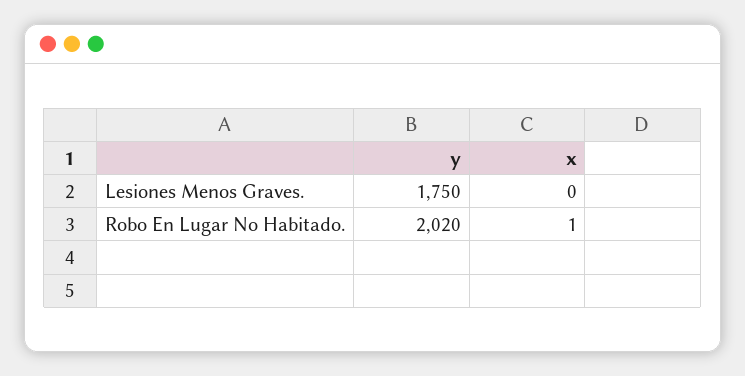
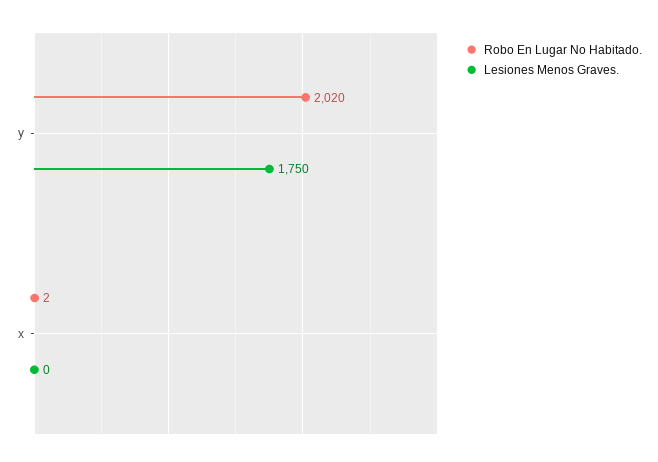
Robo En Lugar No Habitado., x: 1 -> 2

